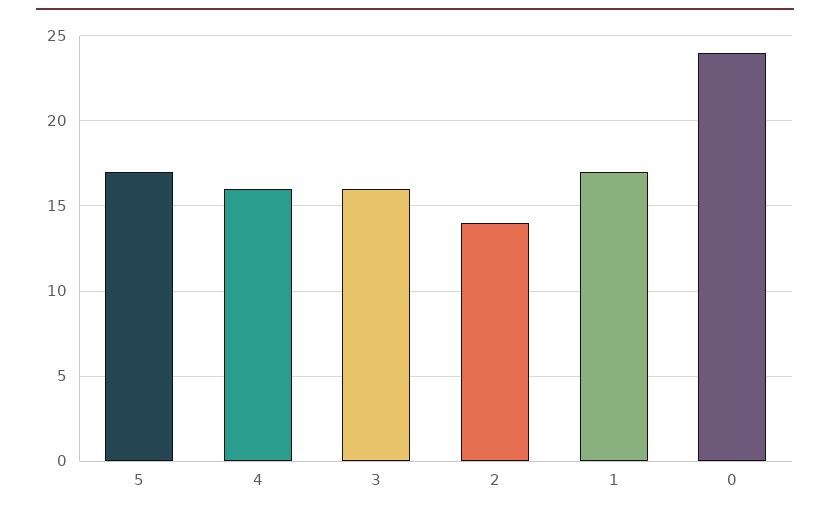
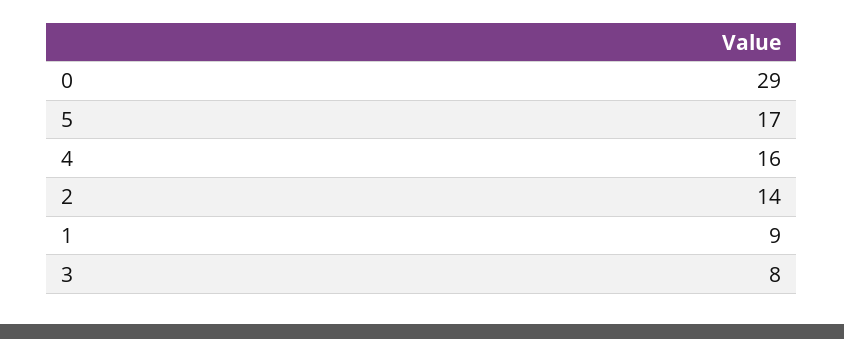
3: 16 -> 8
1: 17 -> 9
0: 24 -> 29

